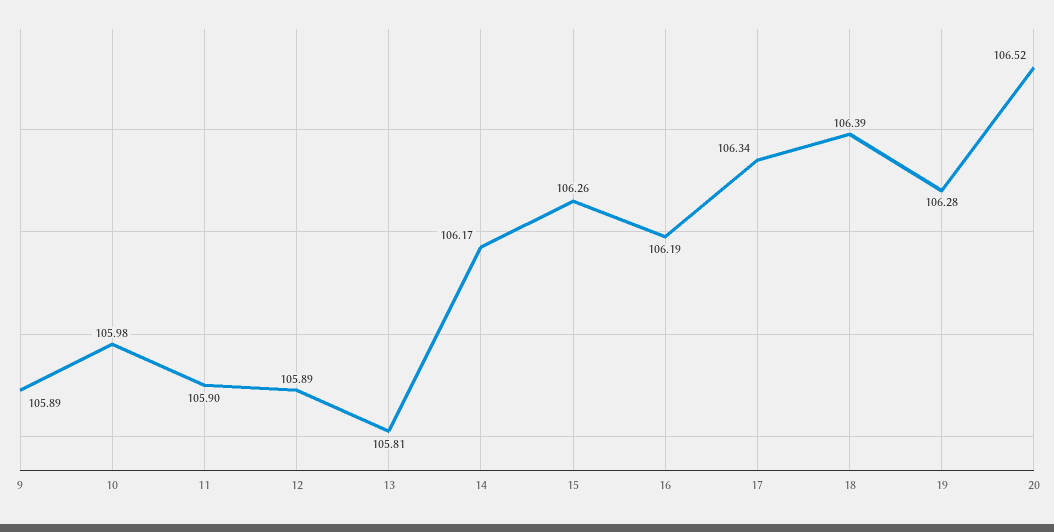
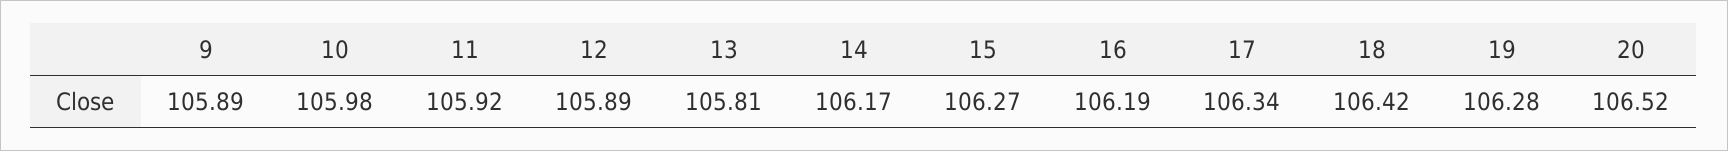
11: 105.9 -> 105.92
15: 106.26 -> 106.27
18: 106.39 -> 106.42

